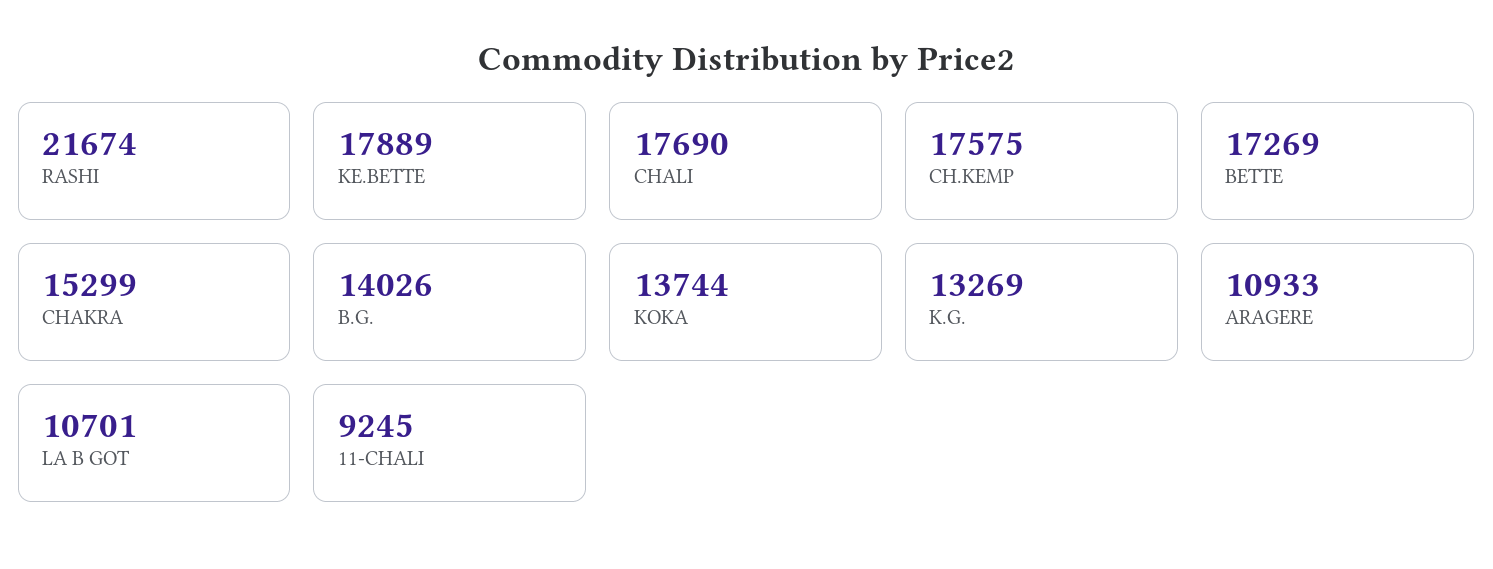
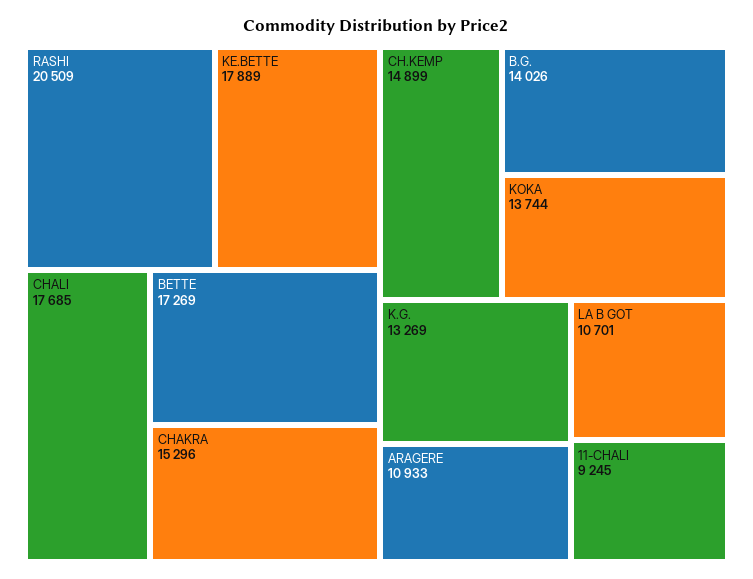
RASHI: 21674 -> 20509
CHALI: 17690 -> 17685
CH.KEMP: 17575 -> 14899
CHAKRA: 15299 -> 15296

